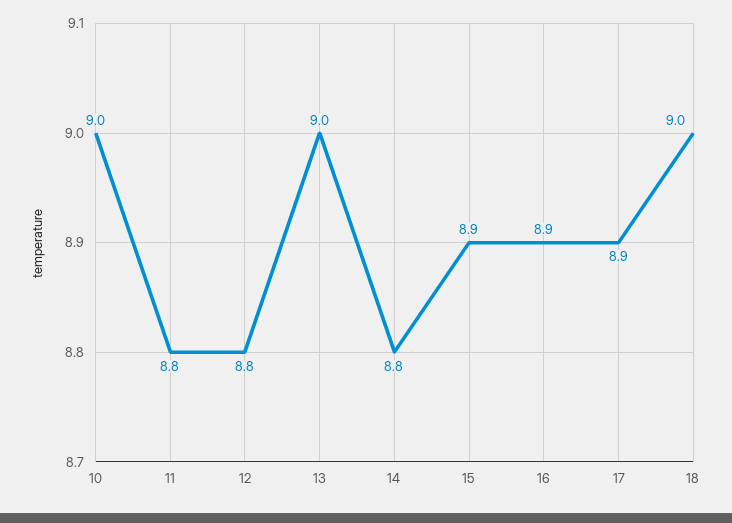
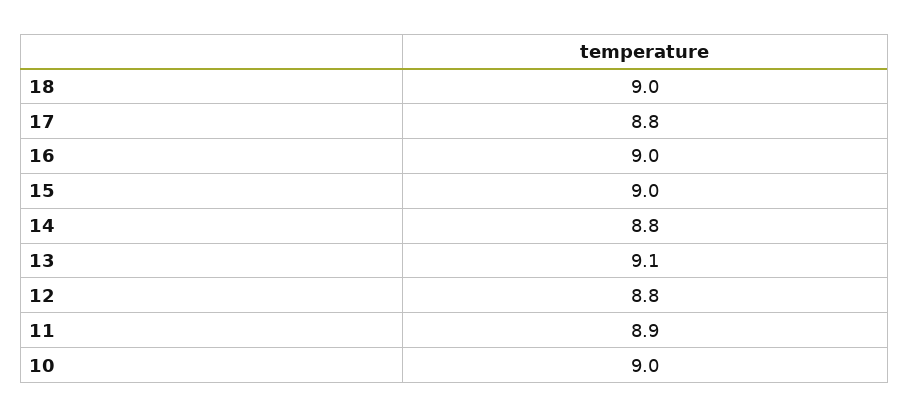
11: 8.8 -> 8.9
13: 9 -> 9.1
15: 8.9 -> 9
16: 8.9 -> 9
17: 8.9 -> 8.8

